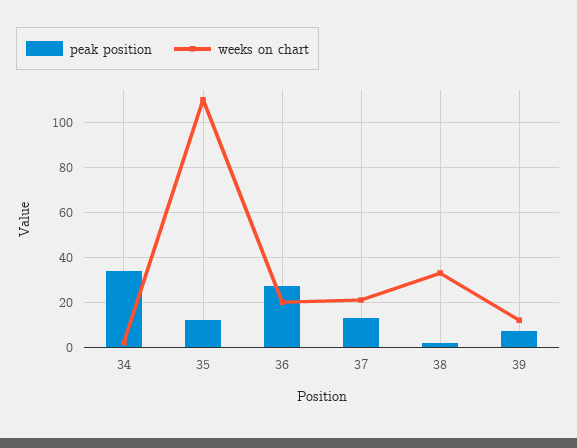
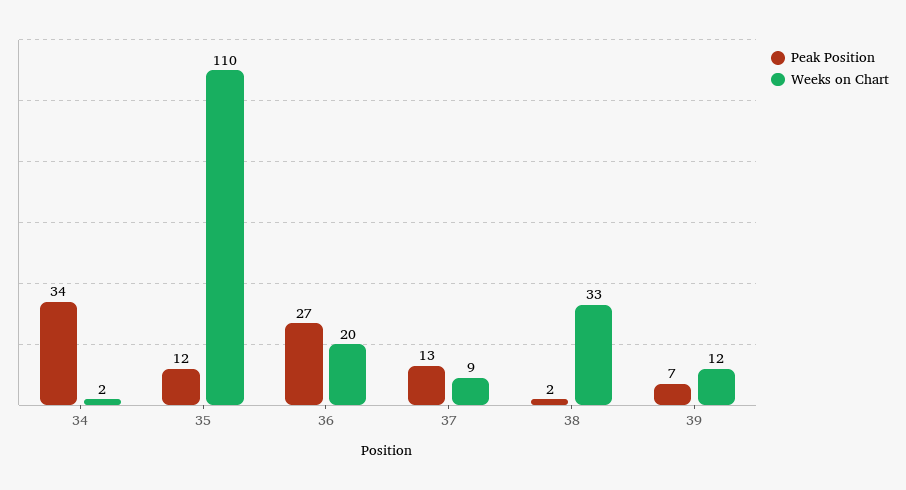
weeks on chart, 37: 20 -> 9

